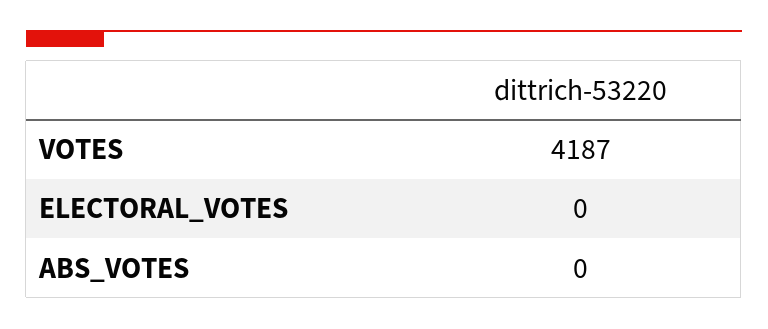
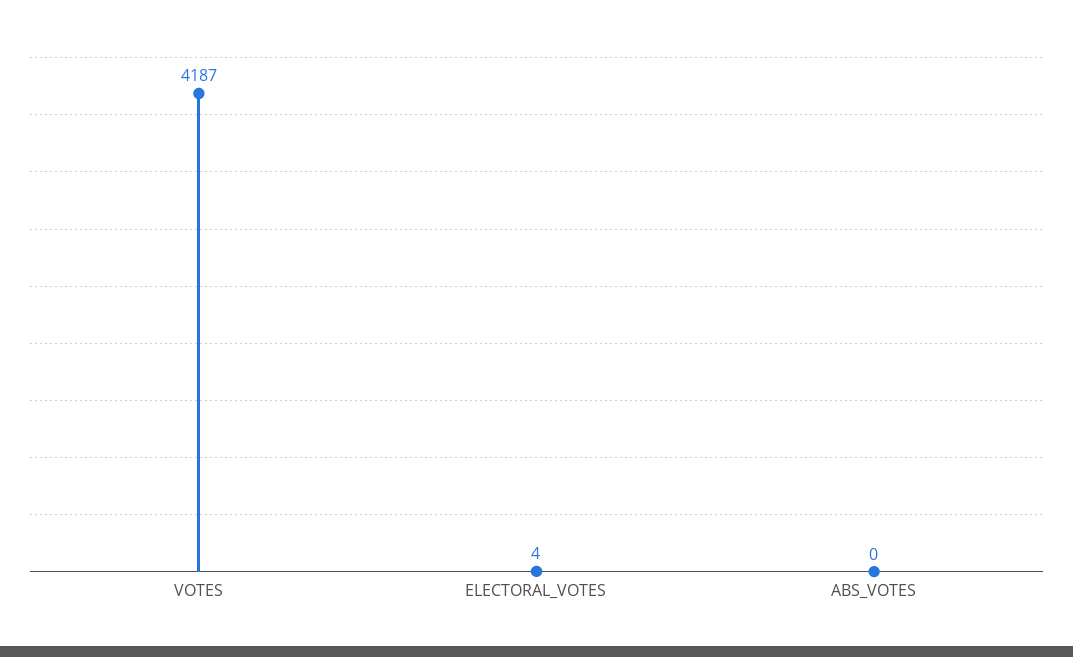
ELECTORAL_VOTES: 0 -> 4

